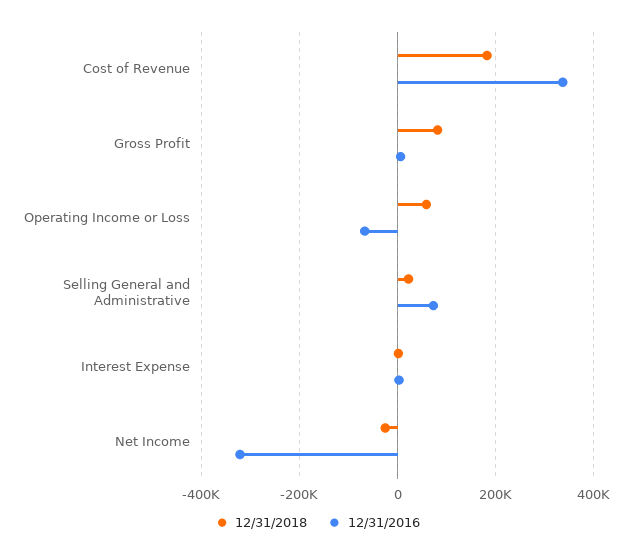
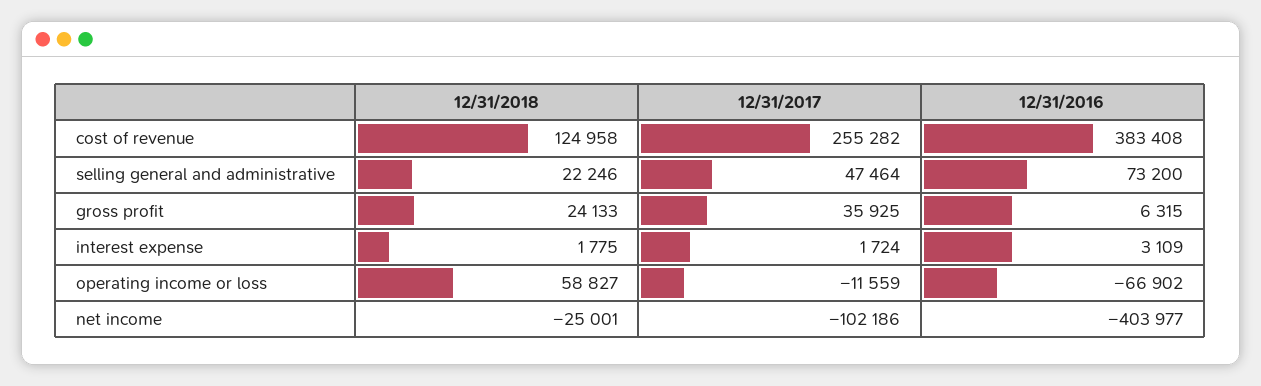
12/31/2018, Cost of Revenue: 180000 -> 124958
12/31/2016, Cost of Revenue: 340000 -> 383408
12/31/2018, Gross Profit: 80000 -> 24133
12/31/2016, Net Income: -320000 -> -403977
12/31/2017, Cost of Revenue: none -> 255282
12/31/2017, Selling General and Administrative: none -> 47464
12/31/2017, Gross Profit: none -> 35925
12/31/2017, Interest Expense: none -> 1724
12/31/2017, Operating Income or Loss: none -> -11559
12/31/2017, Net Income: none -> -102186

